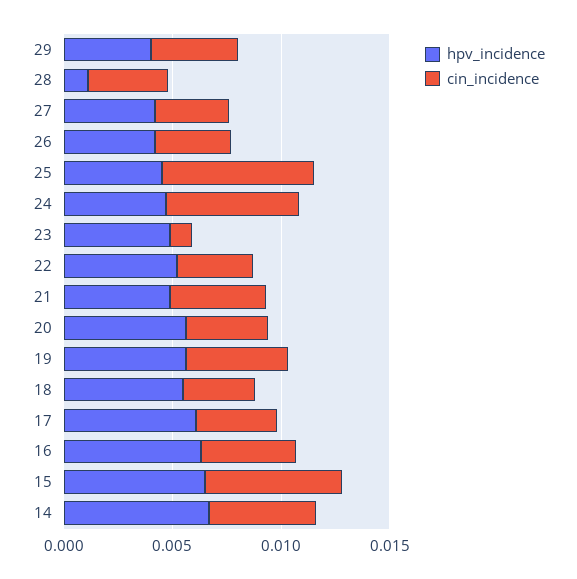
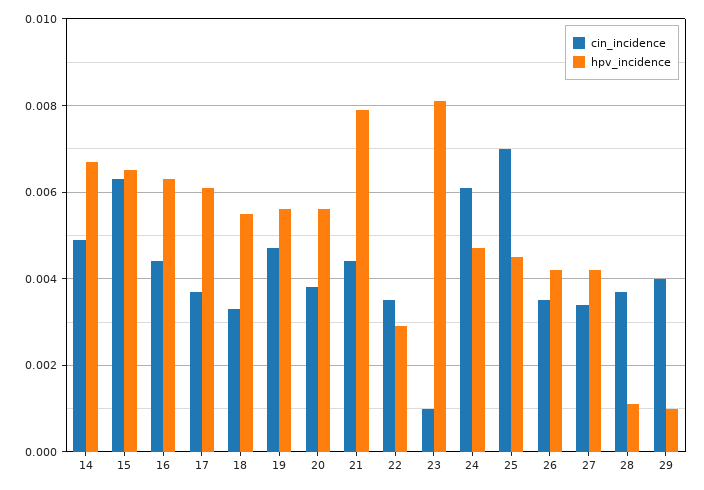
hpv_incidence, 29: 0.004 -> 0.001
hpv_incidence, 23: 0.005 -> 0.008
hpv_incidence, 22: 0.005 -> 0.003
hpv_incidence, 21: 0.005 -> 0.008

